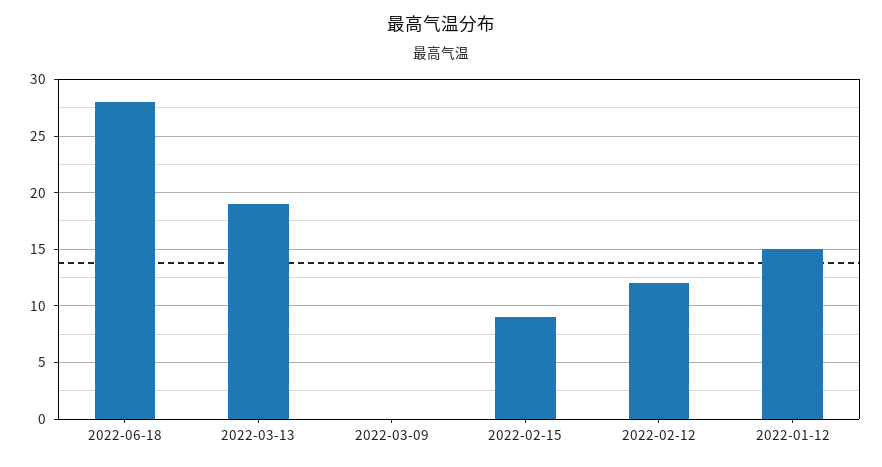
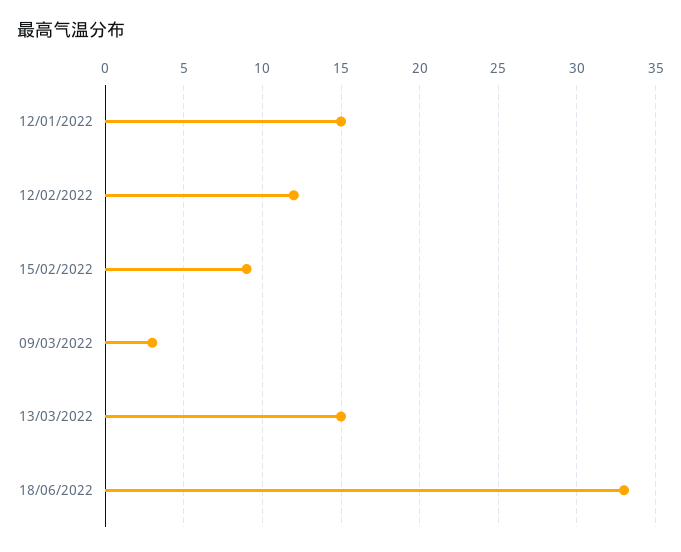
2022-06-18: 28 -> 33
2022-03-13: 19 -> 15
2022-03-09: 0 -> 3

